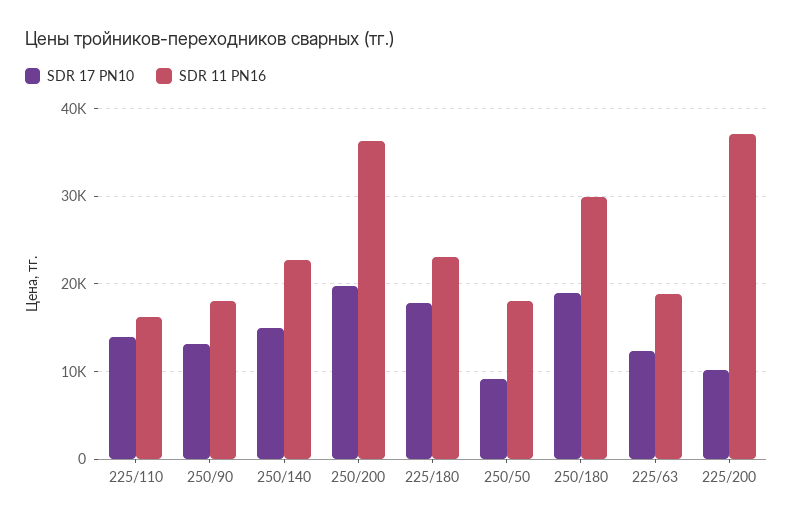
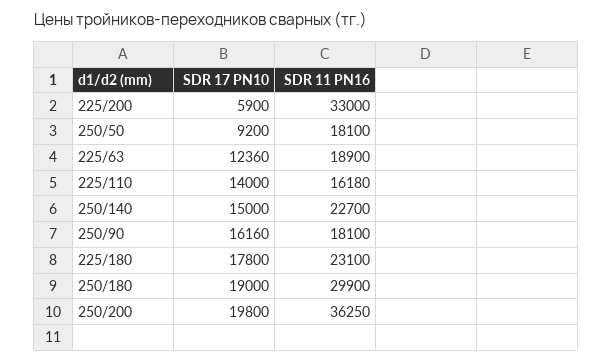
SDR 17 PN10, 250/90: 13000 -> 16160
SDR 17 PN10, 225/200: 10000 -> 5900
SDR 11 PN16, 225/200: 37000 -> 33000

